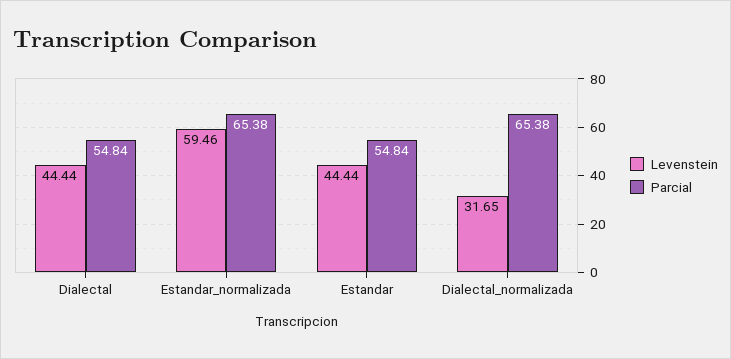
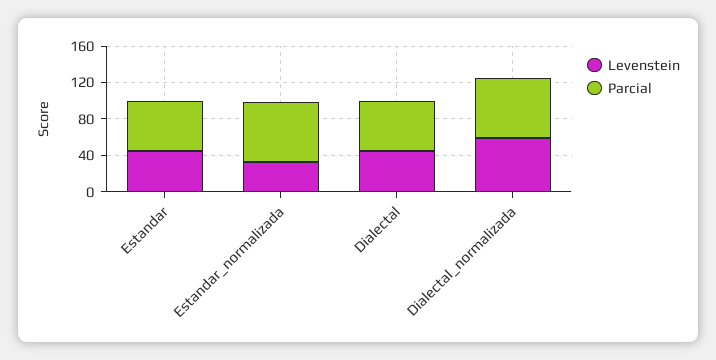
Levenstein, Estandar_normalizada: 59.46 -> 30
Levenstein, Dialectal_normalizada: 31.65 -> 60

